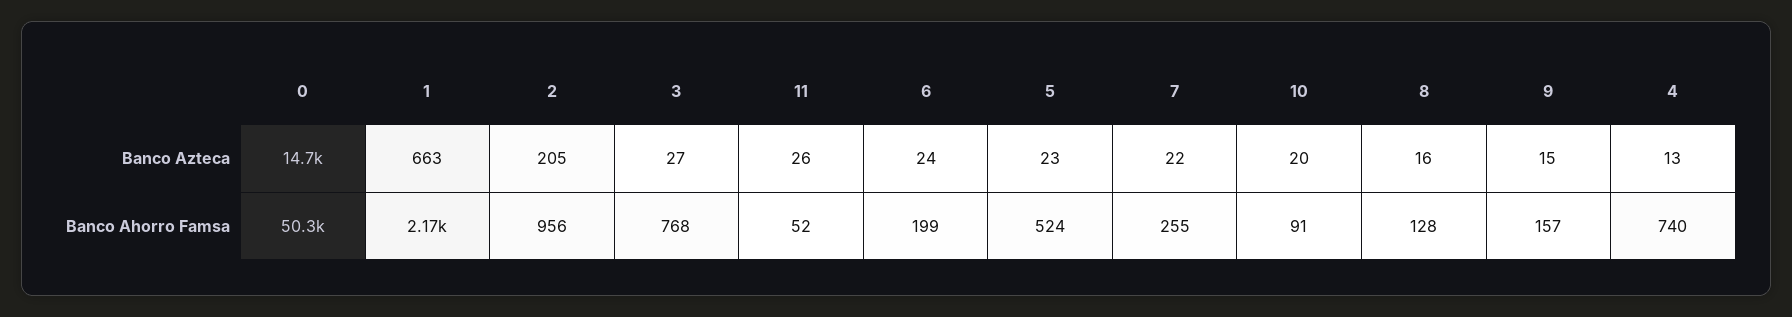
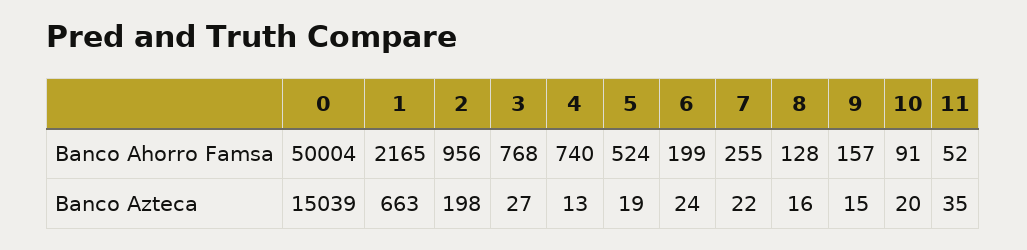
0, Banco Azteca: 14700 -> 15039
2, Banco Azteca: 205 -> 198
11, Banco Azteca: 26 -> 35
5, Banco Azteca: 23 -> 19
0, Banco Ahorro Famsa: 50300 -> 50004

